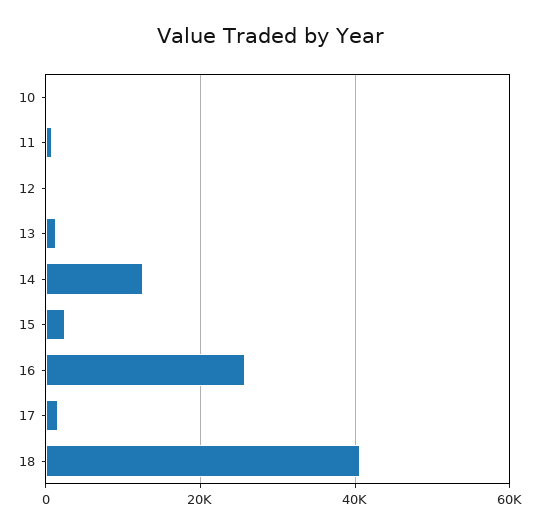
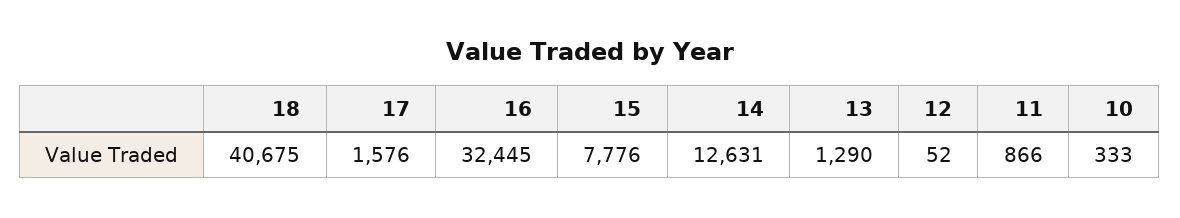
15: 2000 -> 7776
16: 26000 -> 32445

